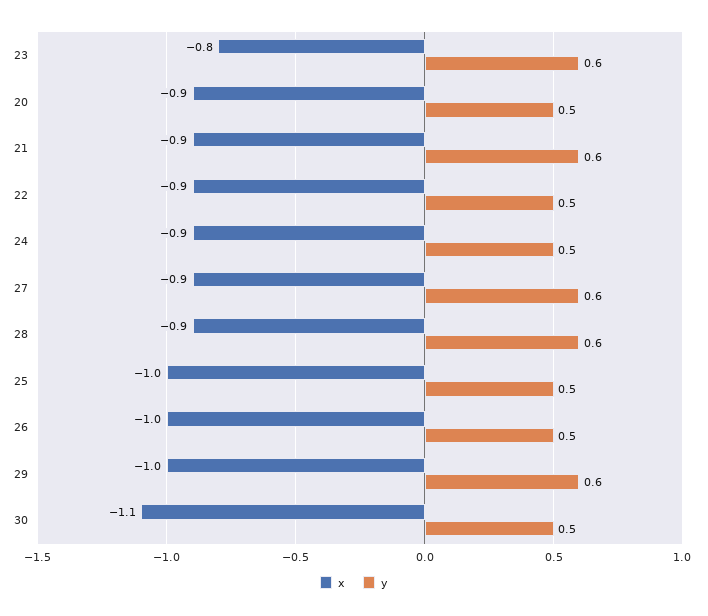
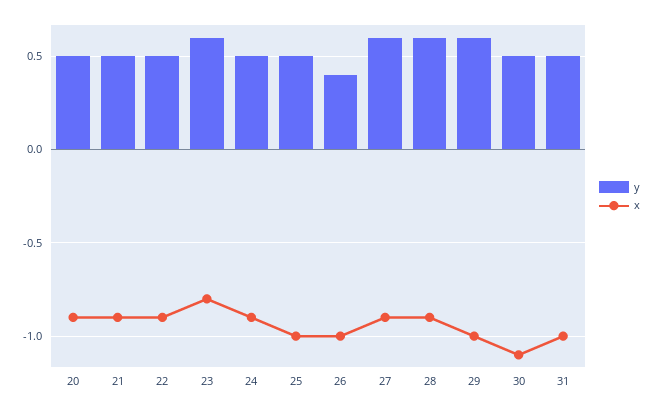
y, 21: 0.6 -> 0.5
y, 26: 0.5 -> 0.4
y, 31: none -> 0.5
x, 31: none -> -1

